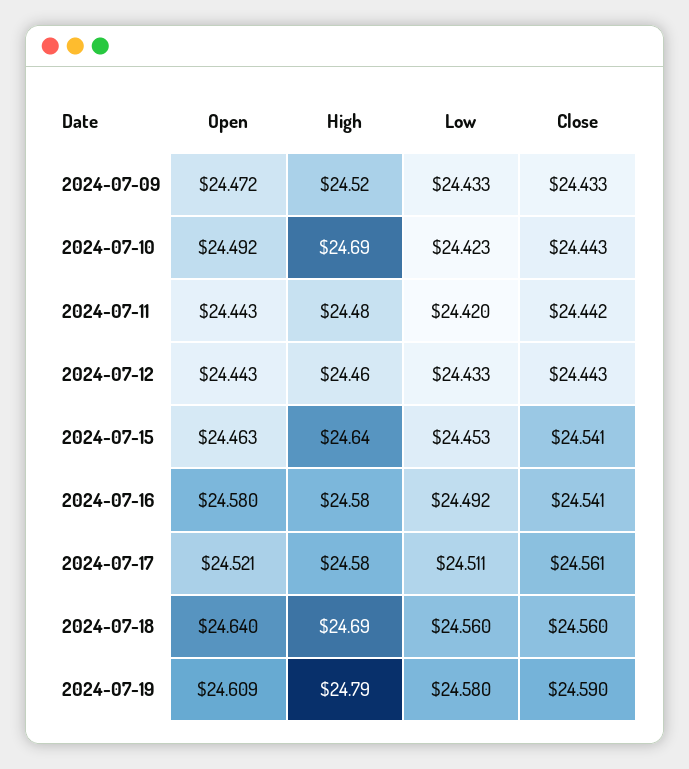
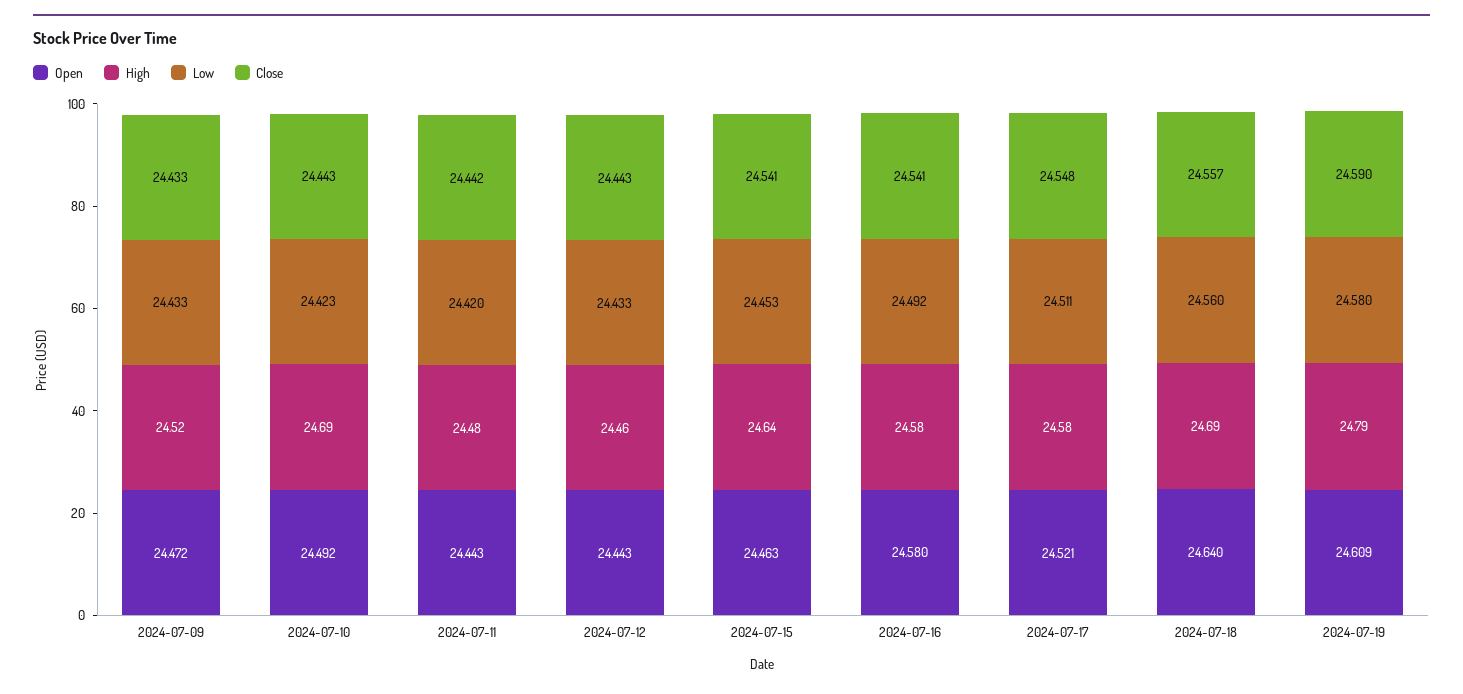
Close, 2024-07-17: 24.561 -> 24.548
Close, 2024-07-18: 24.56 -> 24.557

